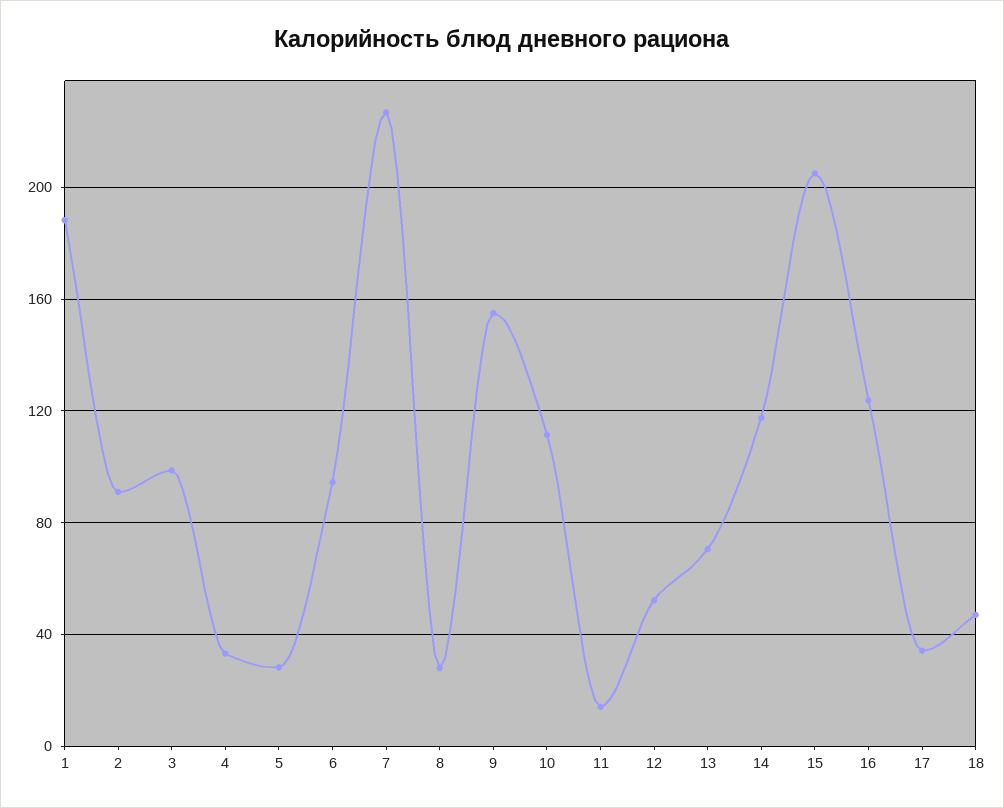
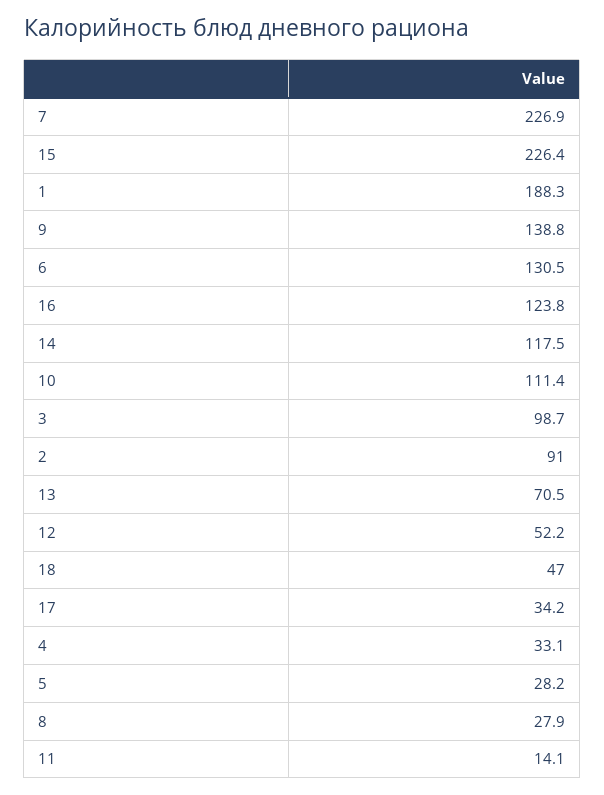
6: 95 -> 130.5
9: 155 -> 138.8
15: 205 -> 226.4

